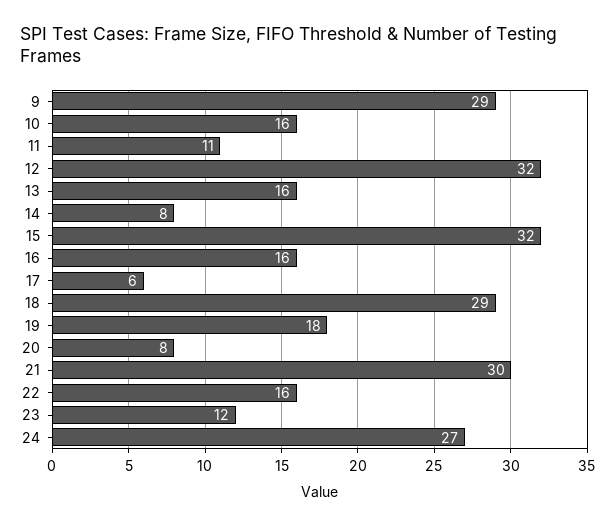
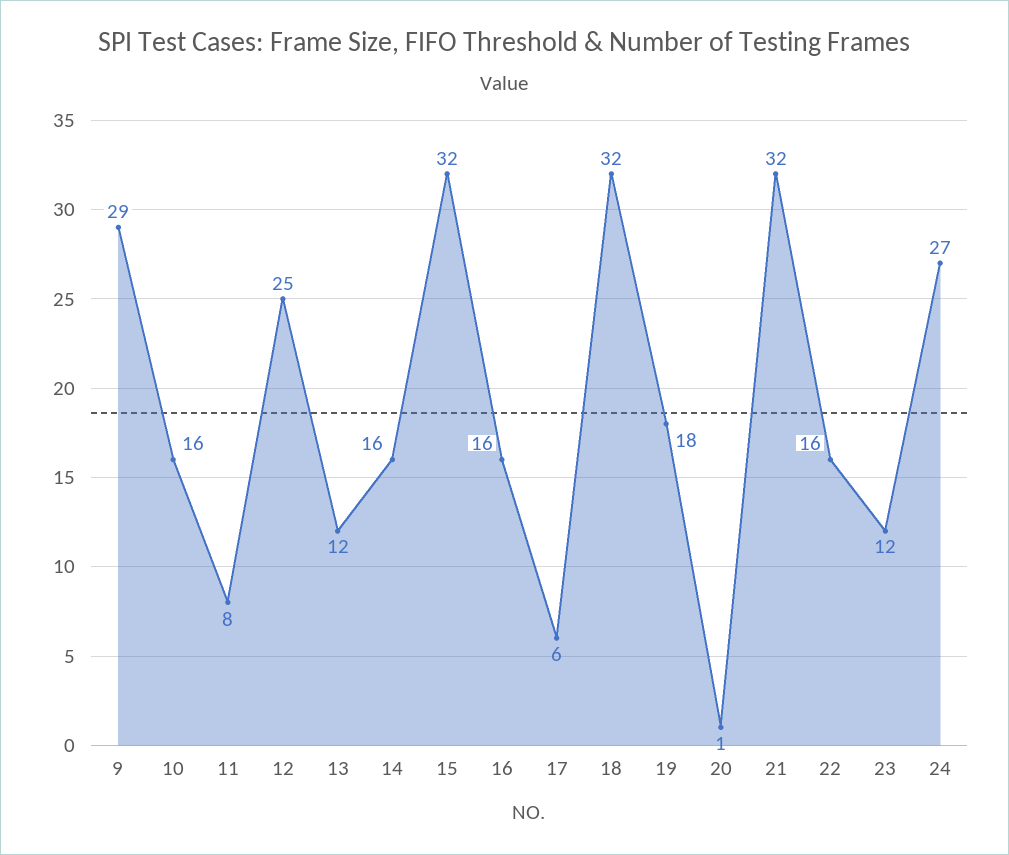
11: 11 -> 8
12: 32 -> 25
13: 16 -> 12
14: 8 -> 16
18: 29 -> 32
20: 8 -> 1
21: 30 -> 32

